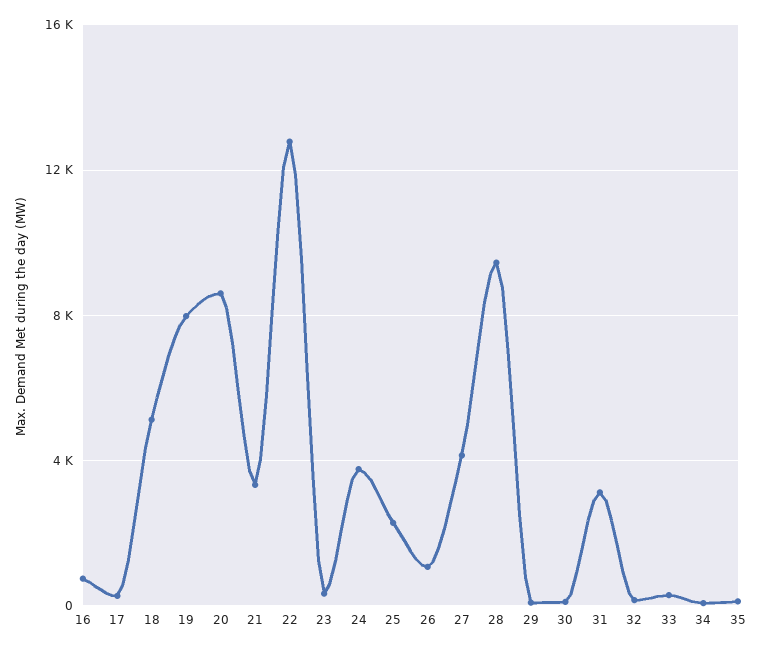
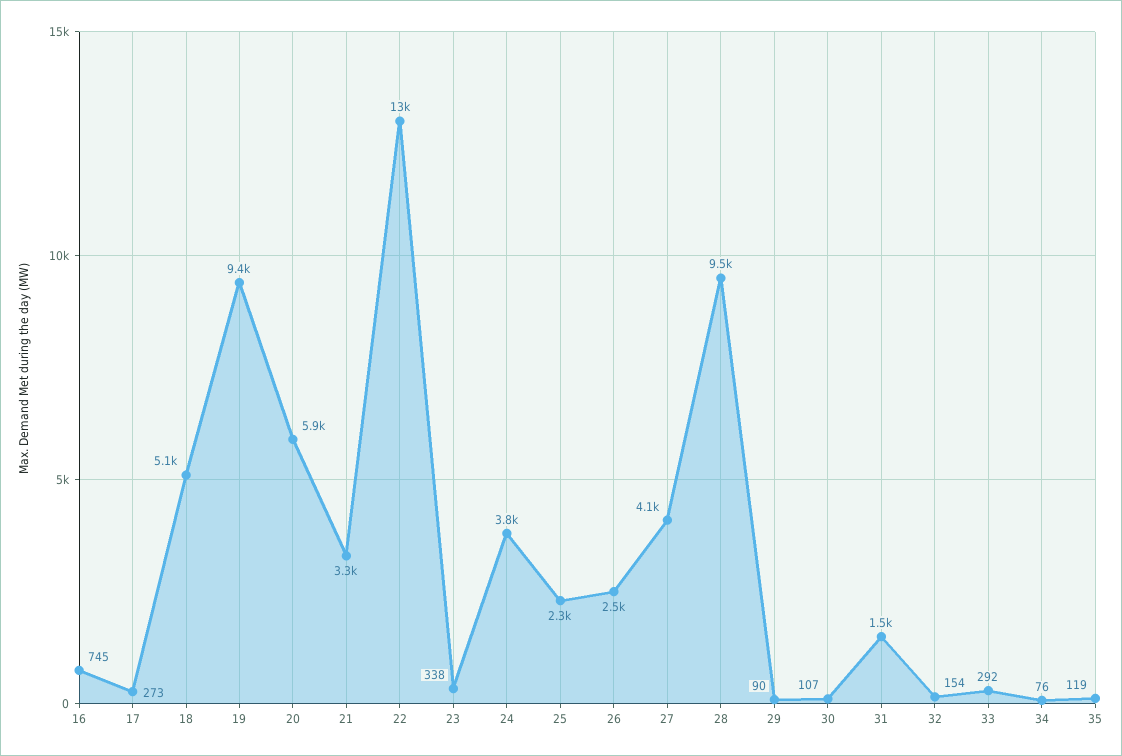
19: 8000 -> 9400
20: 8500 -> 5900
26: 1000 -> 2500
31: 3000 -> 1500

